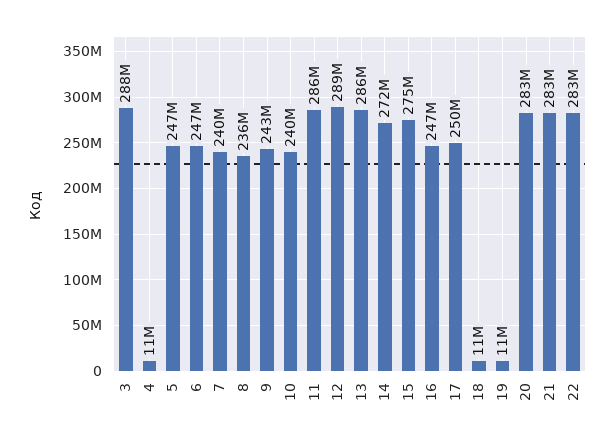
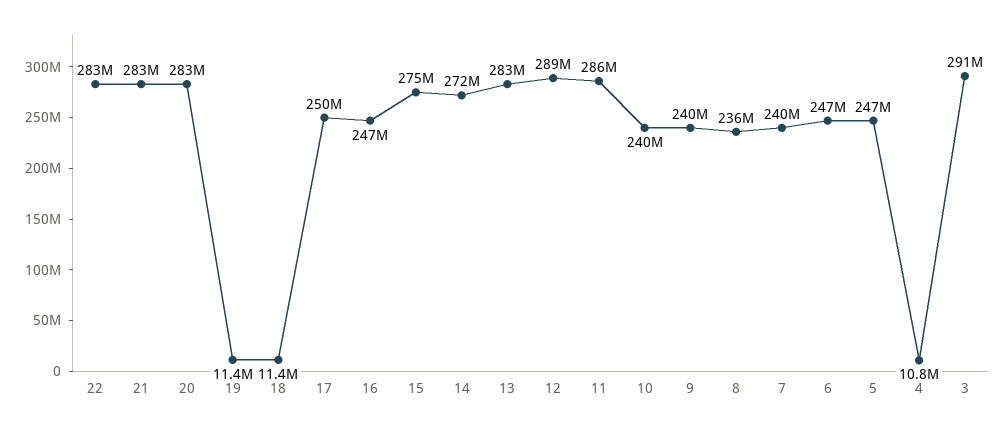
3: 288000000 -> 291000000
9: 243000000 -> 240000000
13: 286000000 -> 283000000

